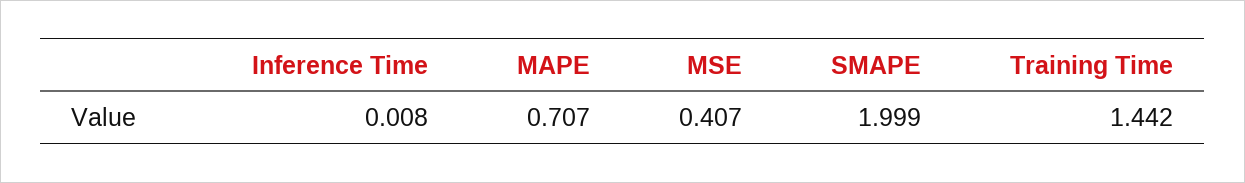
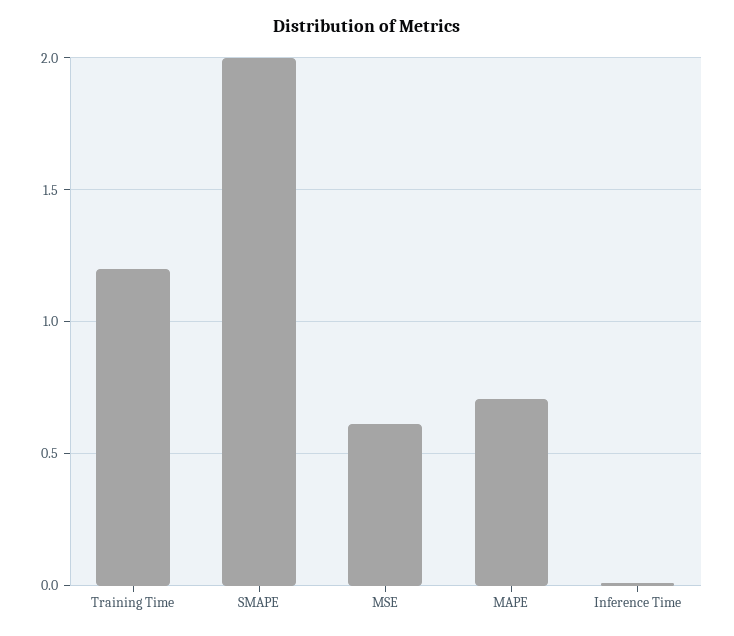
MSE: 0.407 -> 0.6
Training Time: 1.442 -> 1.2

